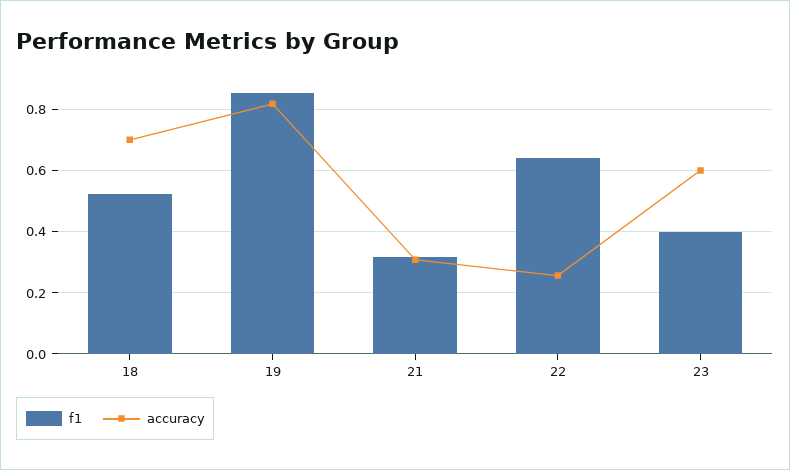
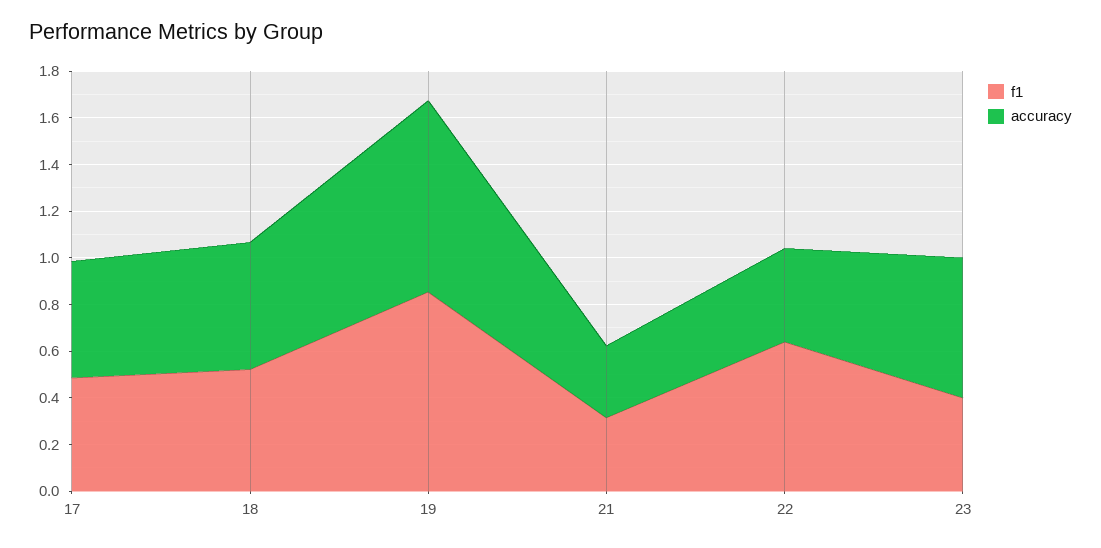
accuracy, 18: 0.7 -> 0.55
accuracy, 22: 0.26 -> 0.4
f1, 17: none -> 0.5
accuracy, 17: none -> 0.5

